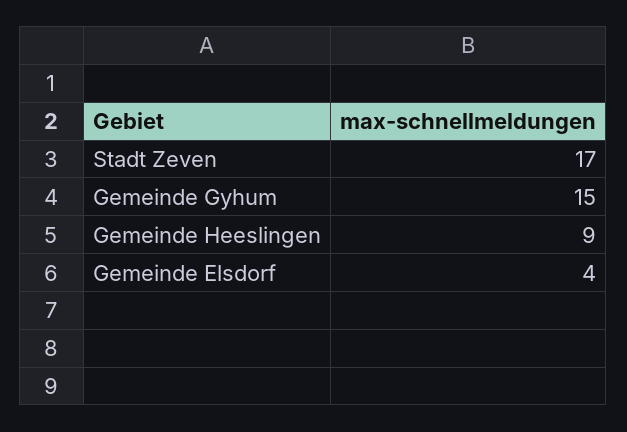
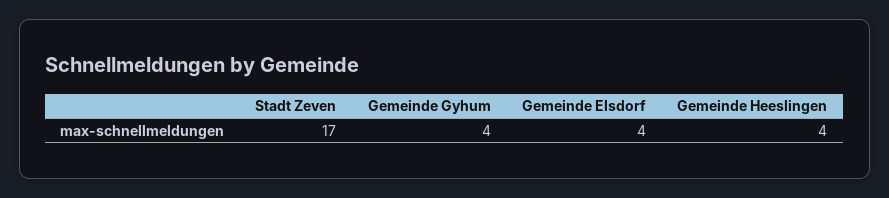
Gemeinde Gyhum: 15 -> 4
Gemeinde Heeslingen: 9 -> 4

